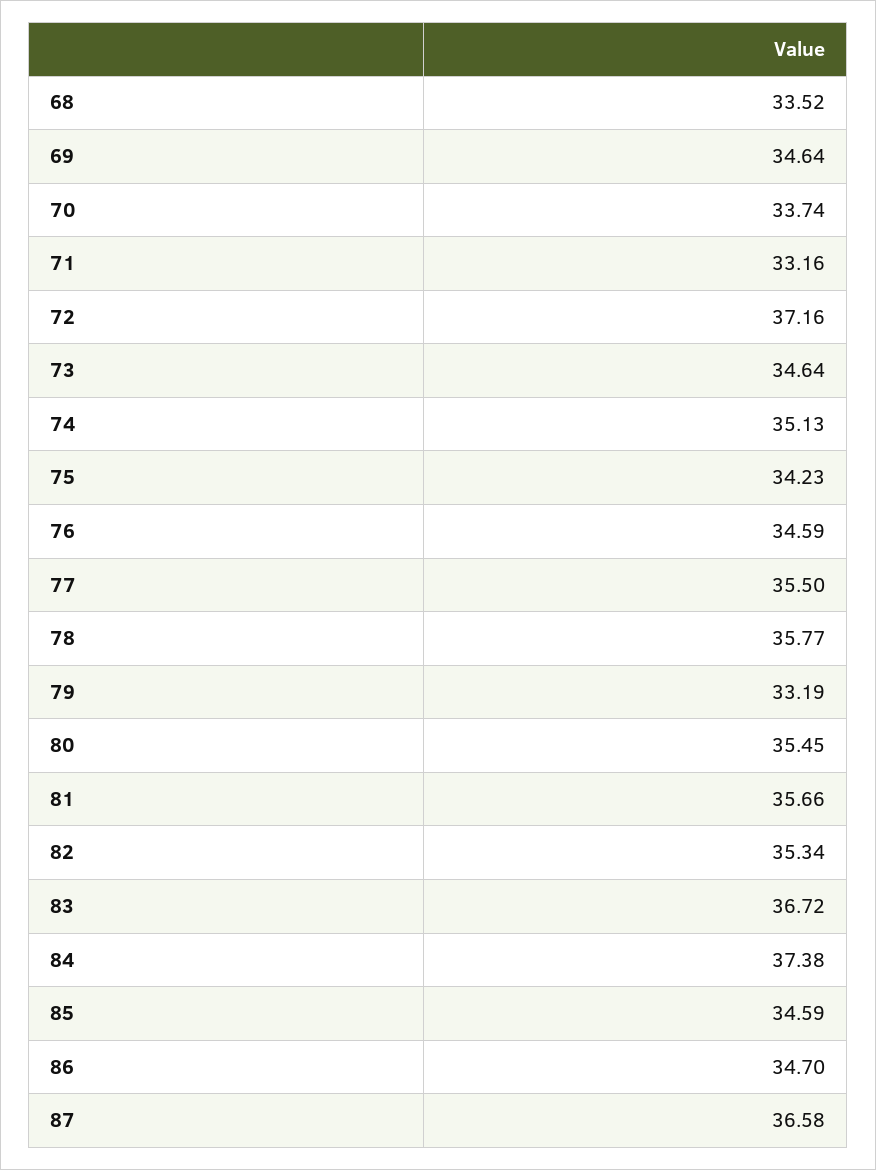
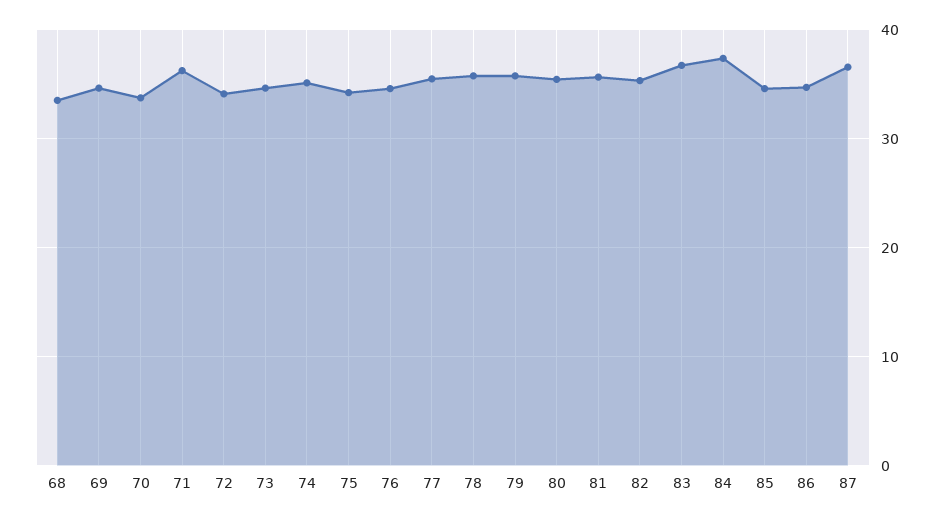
71: 33.16 -> 36
72: 37.16 -> 34
79: 33.19 -> 36

